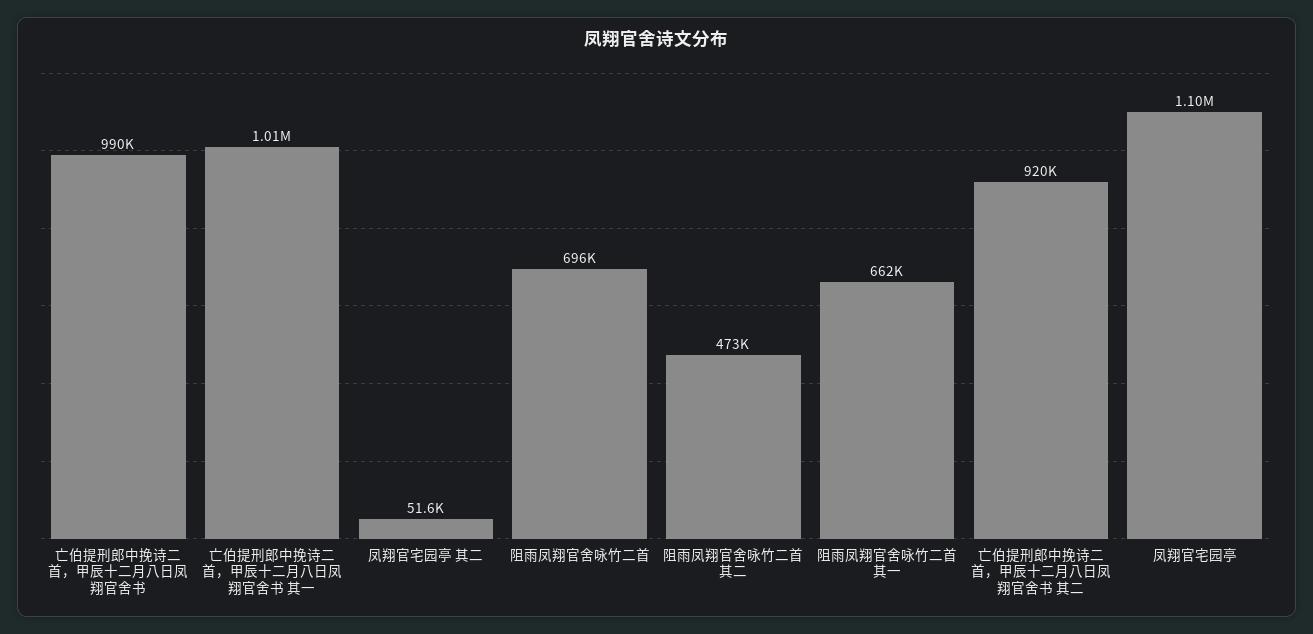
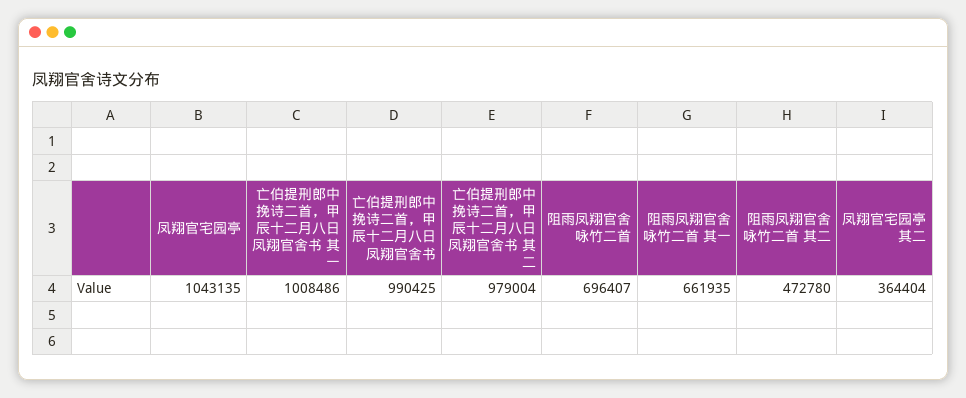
凤翔官宅园亭 其二: 51600 -> 364404
亡伯提刑郎中挽诗二首，甲辰十二月八日凤翔官舍书 其二: 920000 -> 979004
凤翔官宅园亭: 1100000 -> 1043135

